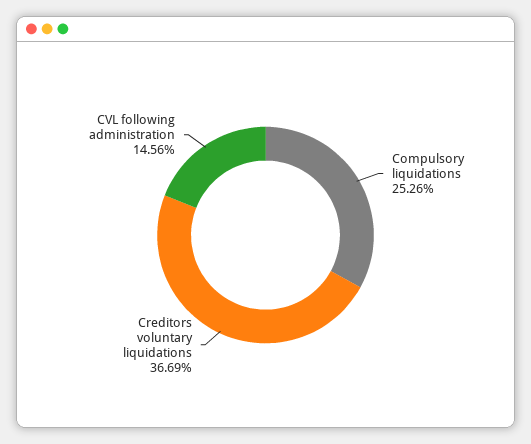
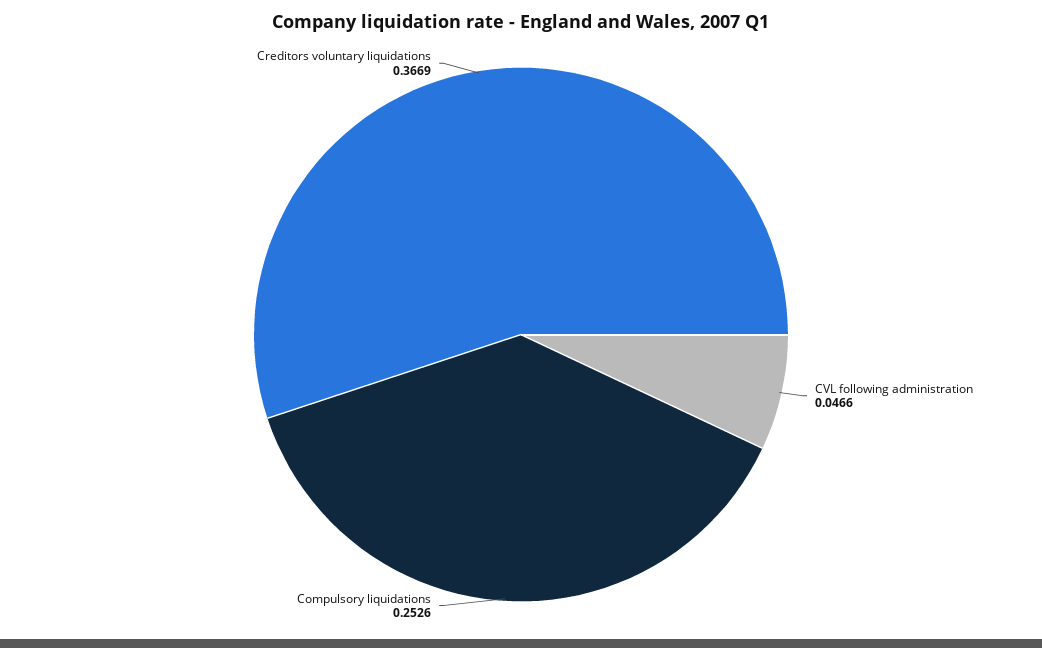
CVL following administration: 0.1456 -> 0.0466

